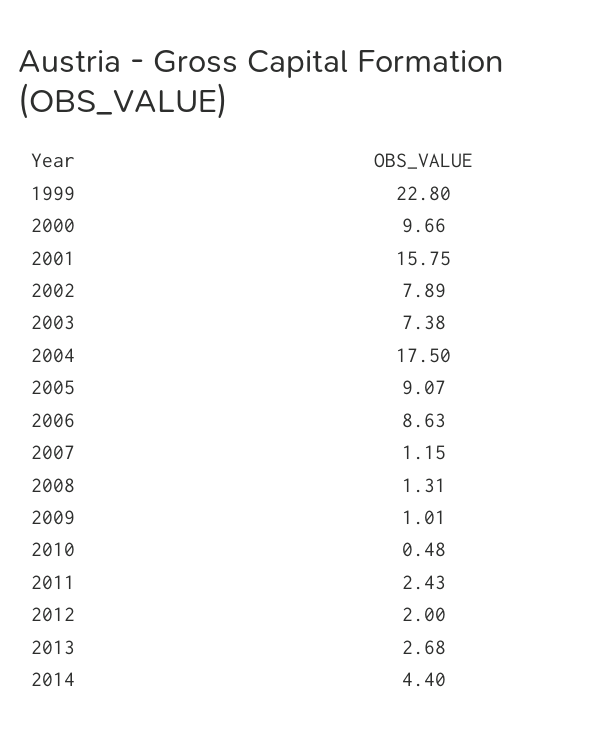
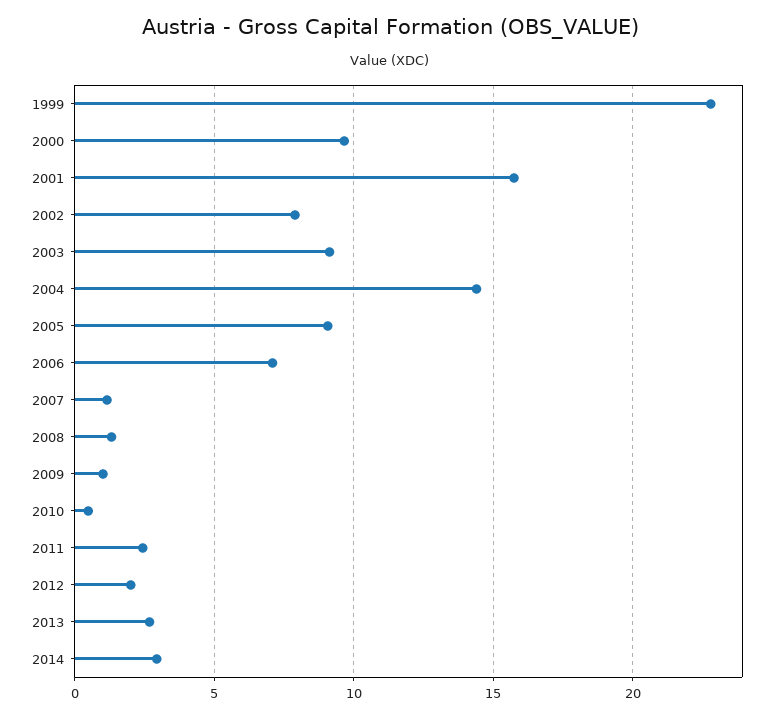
2003: 7.38 -> 9
2004: 17.5 -> 14.5
2006: 8.63 -> 7
2014: 4.4 -> 3

